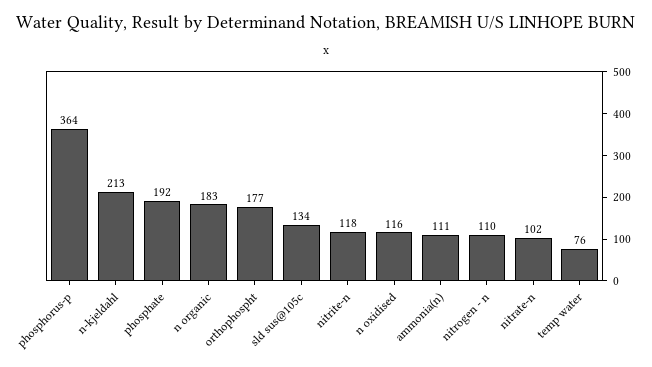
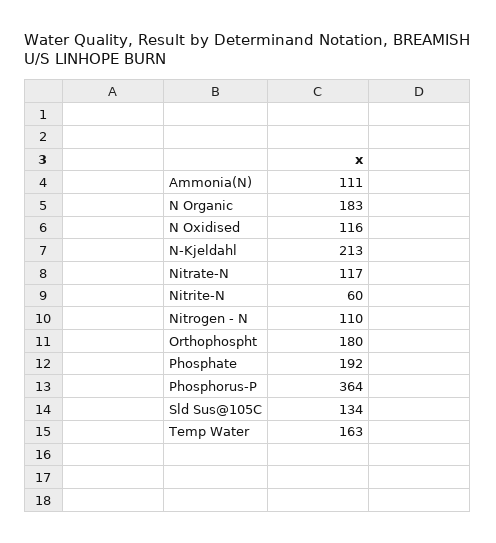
orthophospht: 177 -> 180
nitrite-n: 118 -> 60
nitrate-n: 102 -> 117
temp water: 76 -> 163

